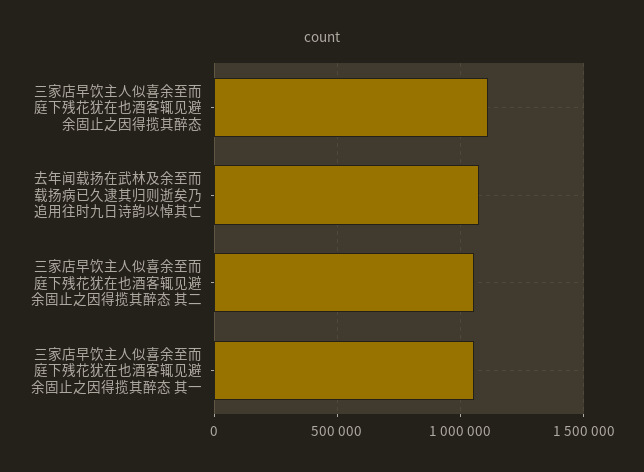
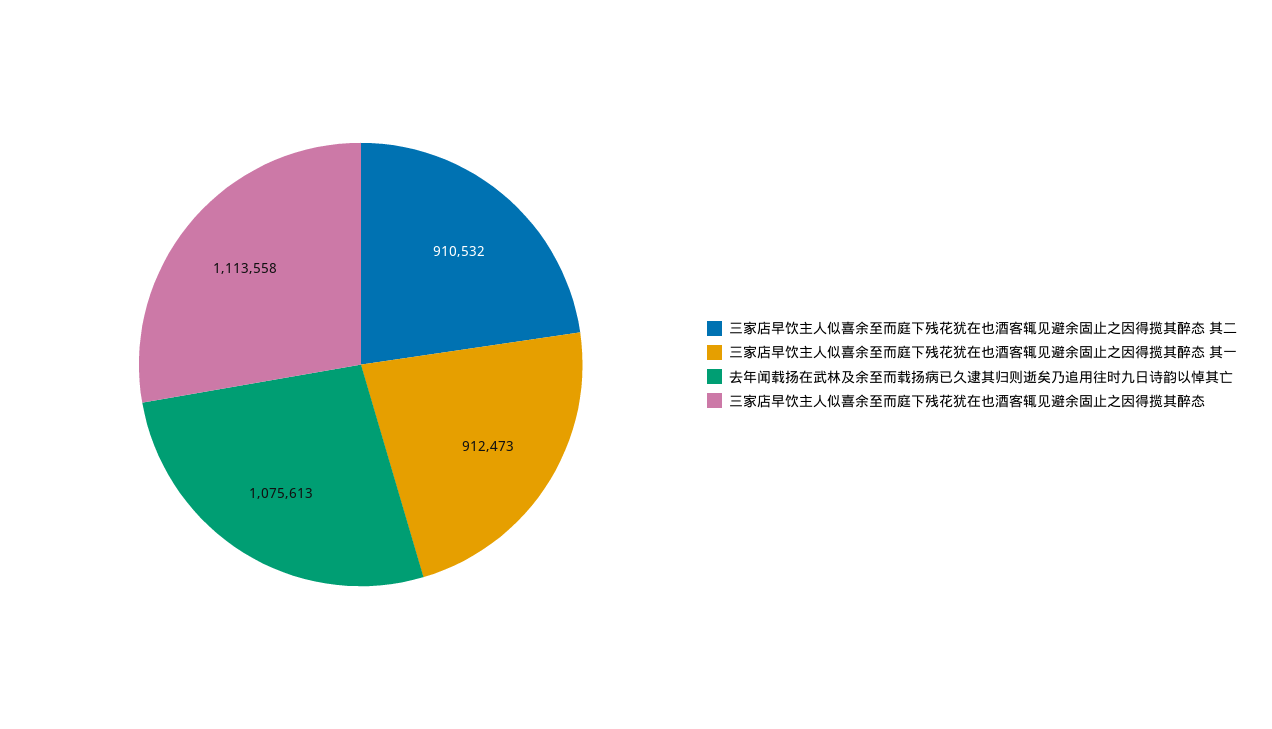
三家店早饮主人似喜余至而庭下残花犹在也酒客辄见避余固止之因得揽其醉态 其二: 1050000 -> 910532
三家店早饮主人似喜余至而庭下残花犹在也酒客辄见避余固止之因得揽其醉态 其一: 1050000 -> 912473

